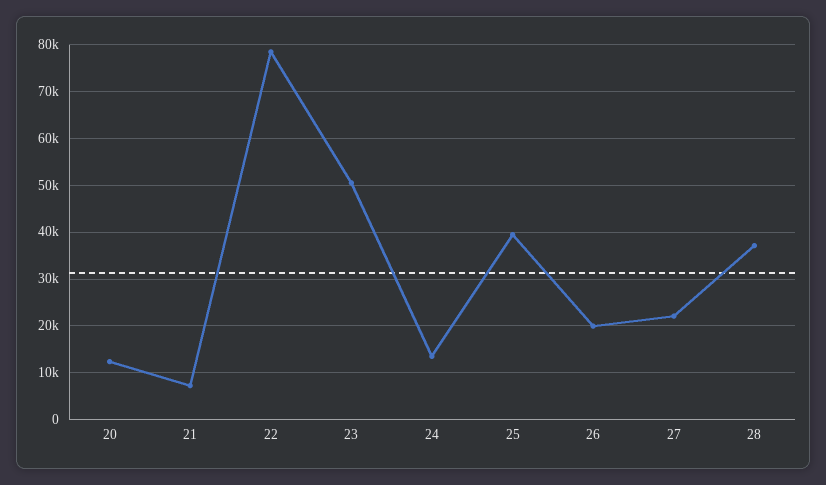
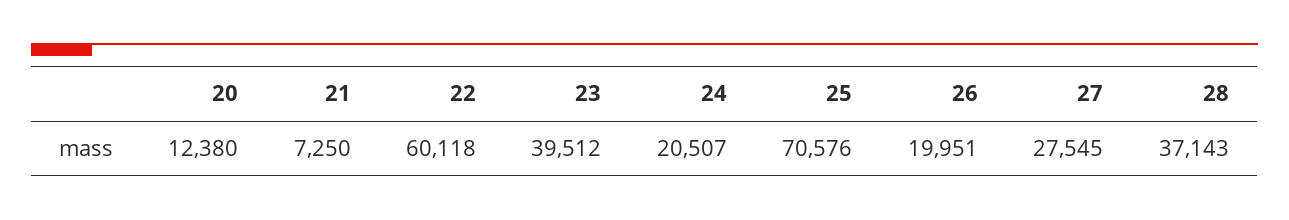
22: 78000 -> 60118
23: 50000 -> 39512
24: 14000 -> 20507
25: 40000 -> 70576
27: 22000 -> 27545

